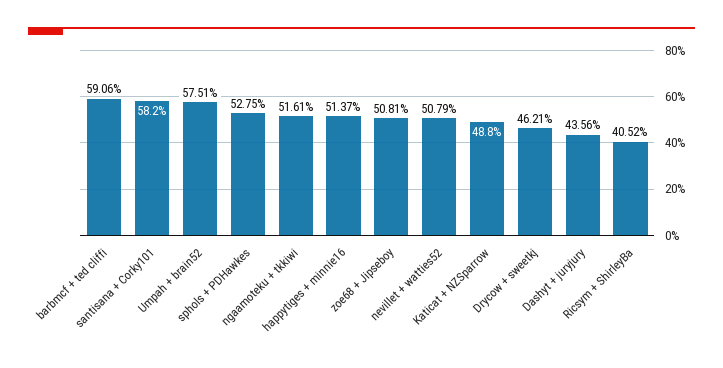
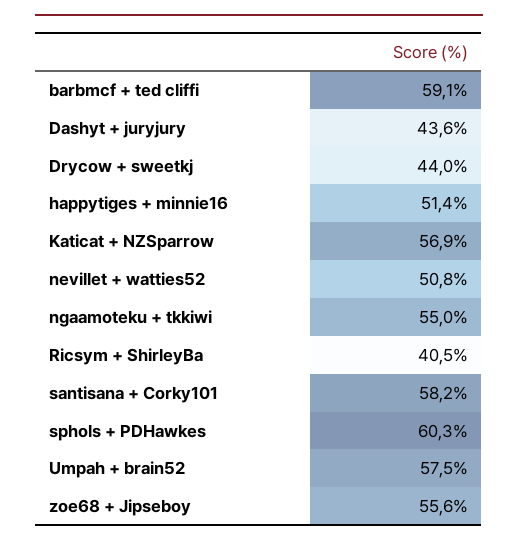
sphols + PDHawkes: 52.75 -> 60.3
ngaamoteku + tkkiwi: 51.61 -> 55
zoe68 + Jipseboy: 50.81 -> 55.6
Katicat + NZSparrow: 48.8 -> 56.9
Drycow + sweetkj: 46.21 -> 44

